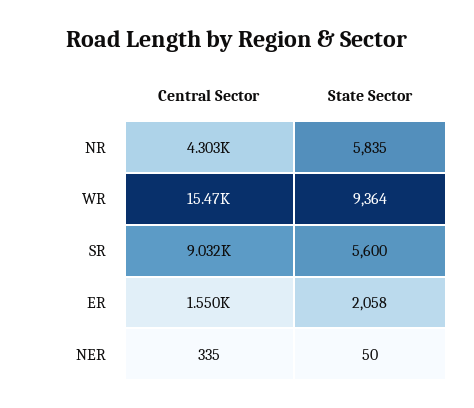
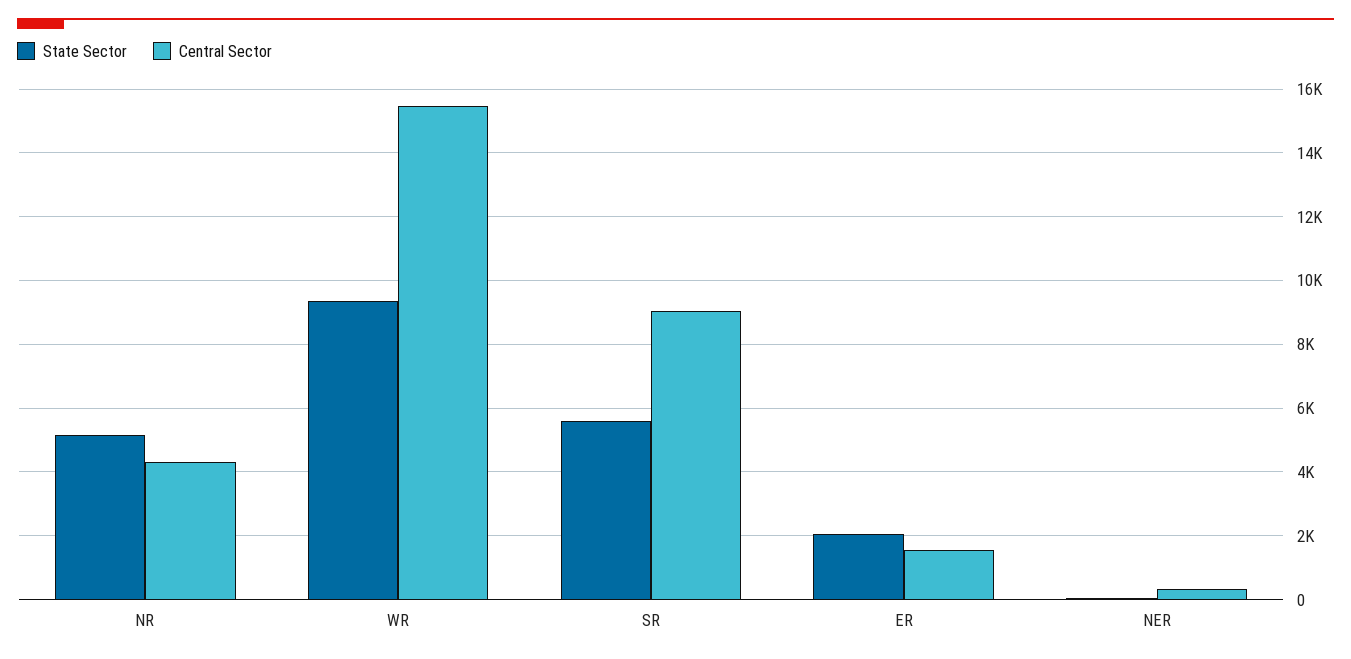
State Sector, NR: 5835 -> 5200

